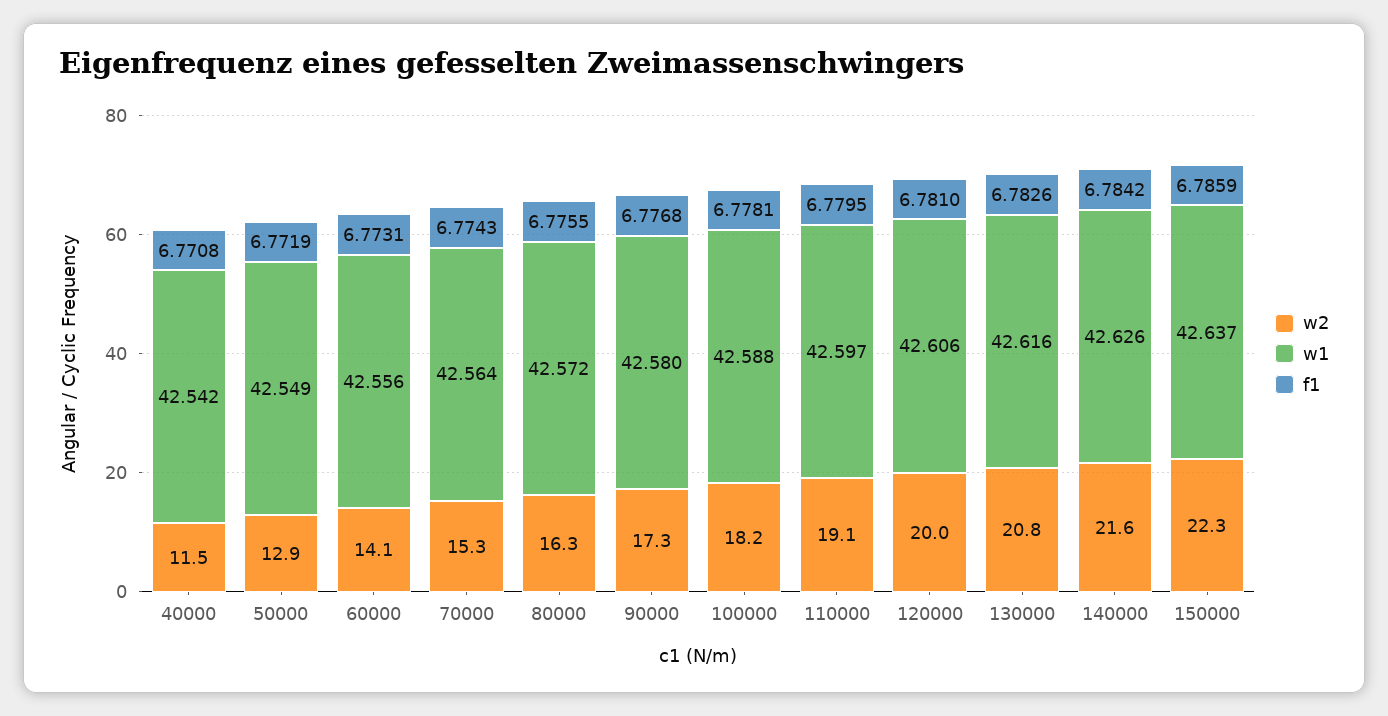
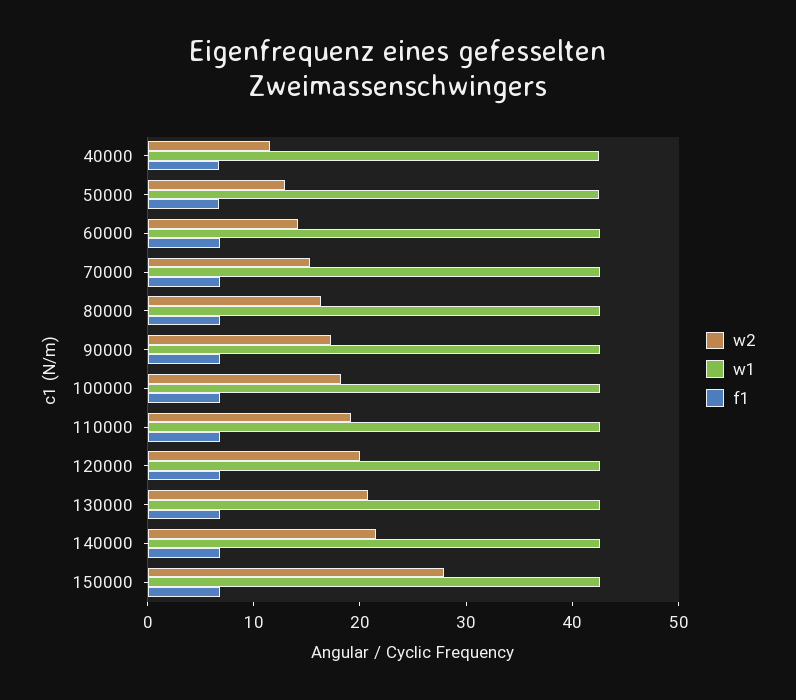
w2, 150000: 22.3 -> 28

